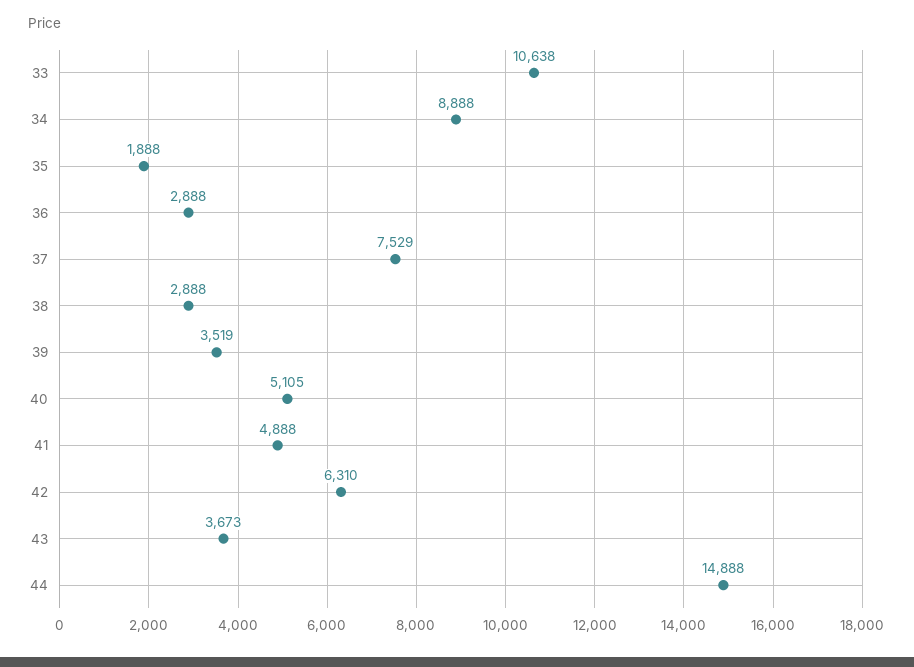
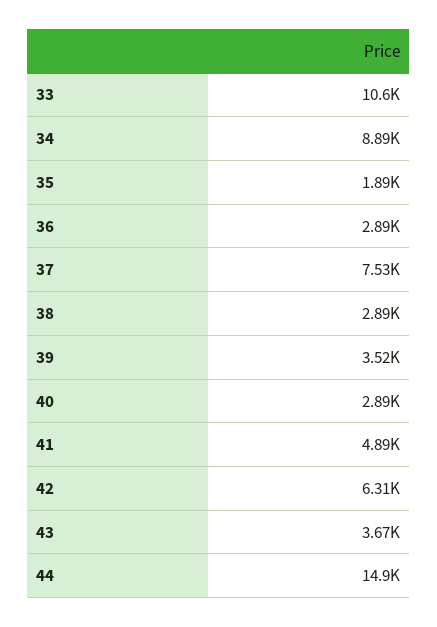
40: 5105 -> 2890

